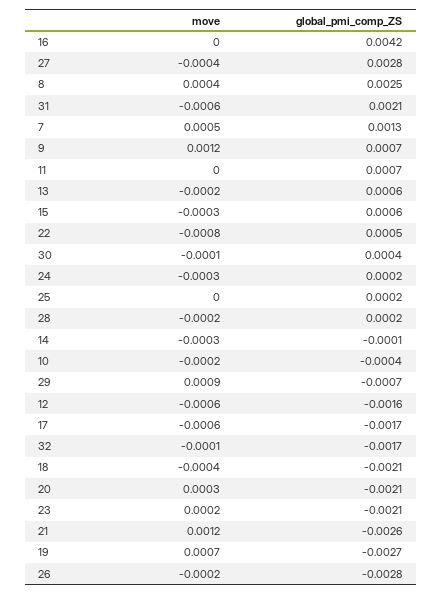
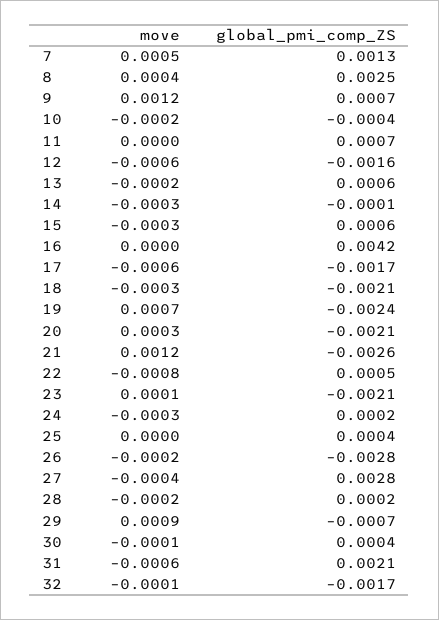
global_pmi_comp_ZS, 25: 0.0002 -> 0.0004
move, 18: -0.0004 -> -0.0003
move, 23: 0.0002 -> 0.0001
global_pmi_comp_ZS, 19: -0.0027 -> -0.0024

